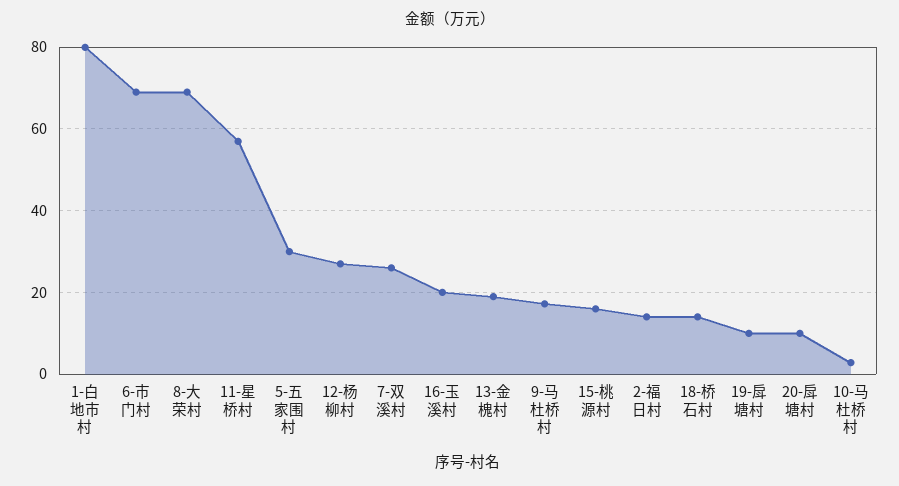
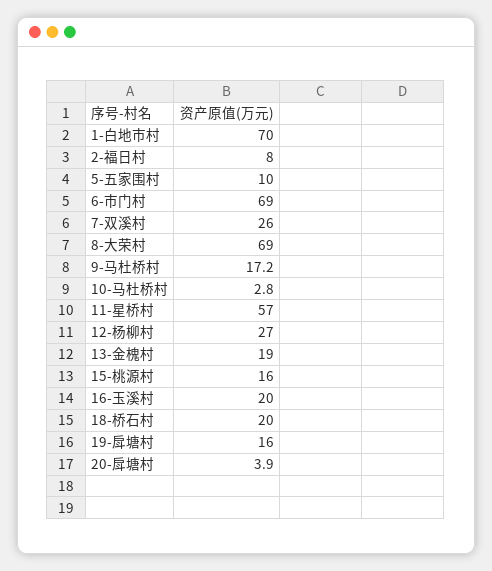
1-白地市村: 80 -> 70
5-五家围村: 30 -> 10
2-福日村: 14 -> 8
18-桥石村: 14 -> 20
19-戽塘村: 10 -> 16
20-戽塘村: 10 -> 3.9

